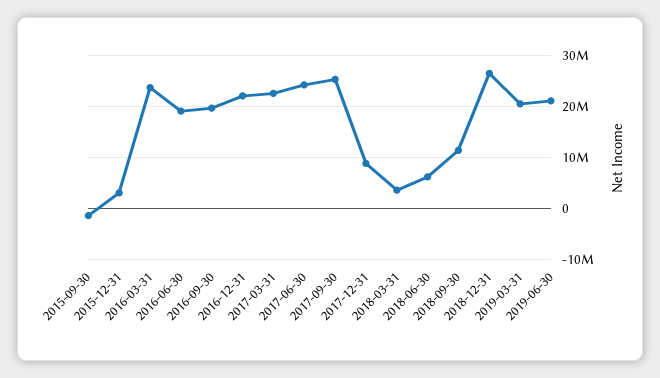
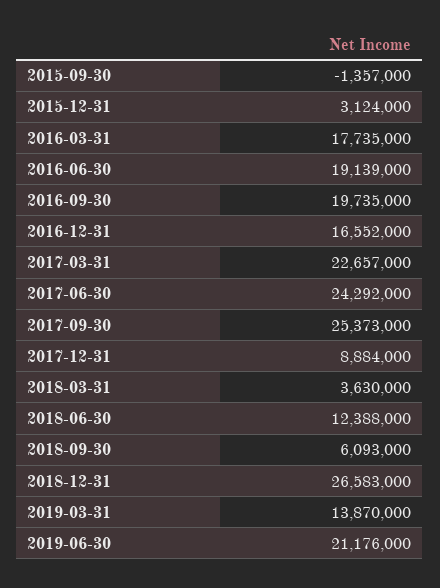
2016-03-31: 24000000 -> 17735000
2016-12-31: 22000000 -> 16552000
2018-06-30: 6000000 -> 12388000
2018-09-30: 12000000 -> 6093000
2019-03-31: 20000000 -> 13870000

